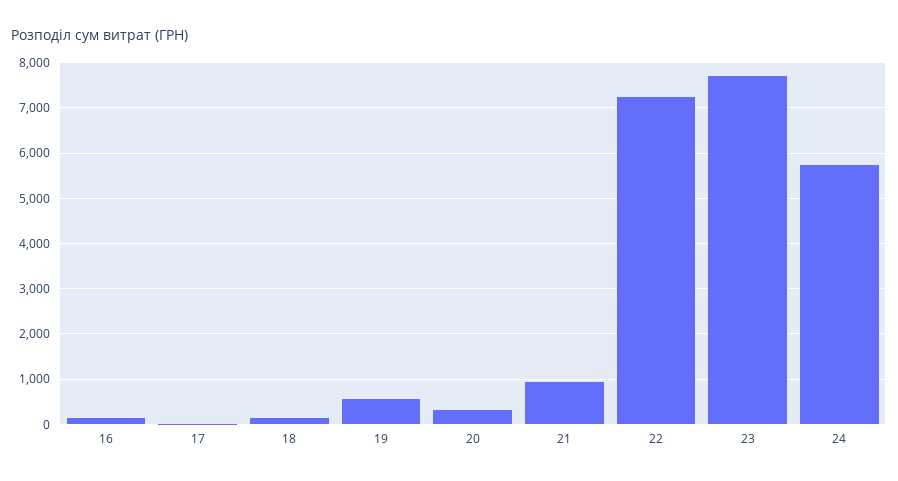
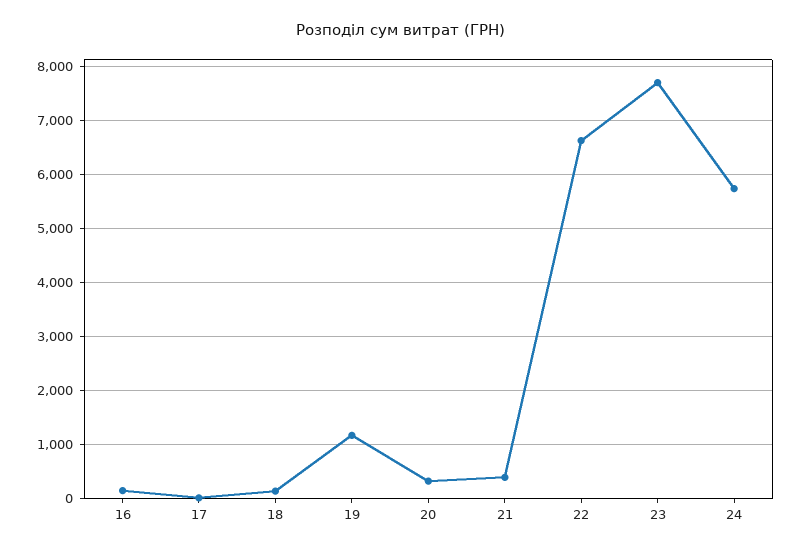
19: 600 -> 1200
21: 1000 -> 400
22: 7200 -> 6600

